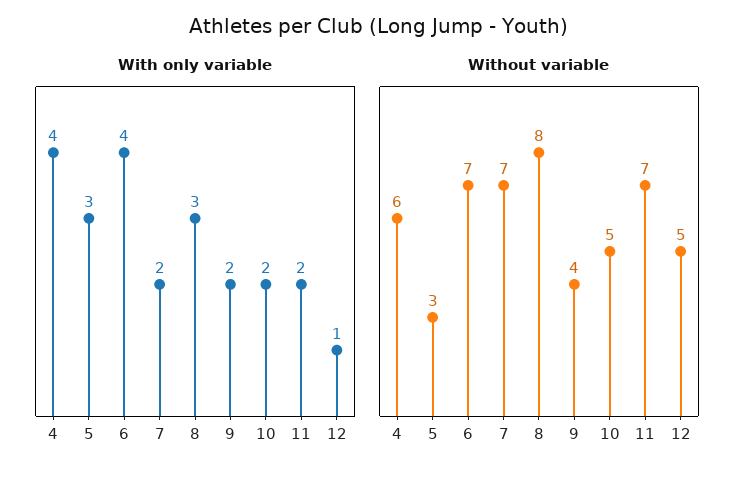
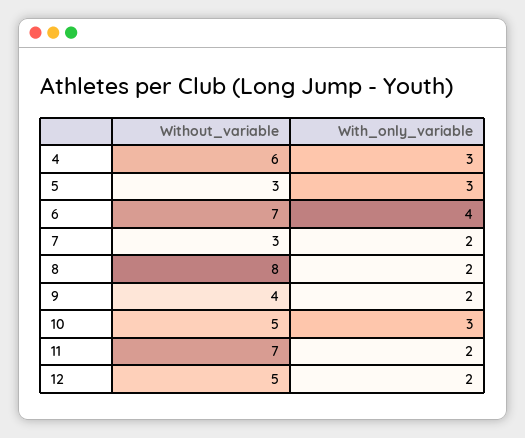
With only variable, 4: 4 -> 3
With only variable, 8: 3 -> 2
With only variable, 10: 2 -> 3
With only variable, 12: 1 -> 2
Without variable, 7: 7 -> 3

